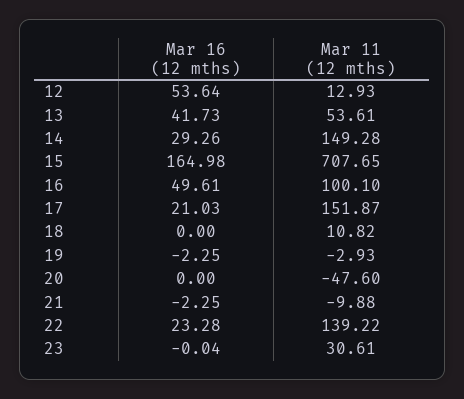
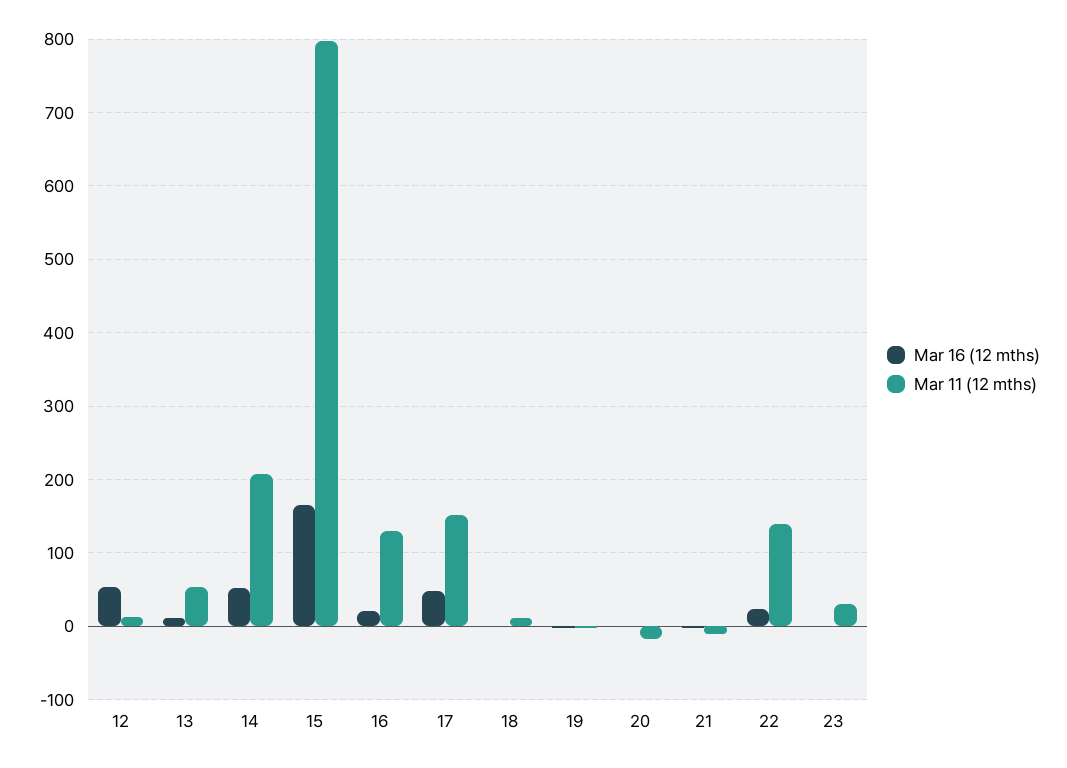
Mar 16 (12 mths), 13: 41.73 -> 10
Mar 16 (12 mths), 14: 29.26 -> 50
Mar 11 (12 mths), 14: 149.28 -> 210
Mar 11 (12 mths), 15: 707.65 -> 800
Mar 16 (12 mths), 16: 49.61 -> 20
Mar 11 (12 mths), 16: 100.1 -> 130
Mar 16 (12 mths), 17: 21.03 -> 50
Mar 11 (12 mths), 20: -47.6 -> -20

